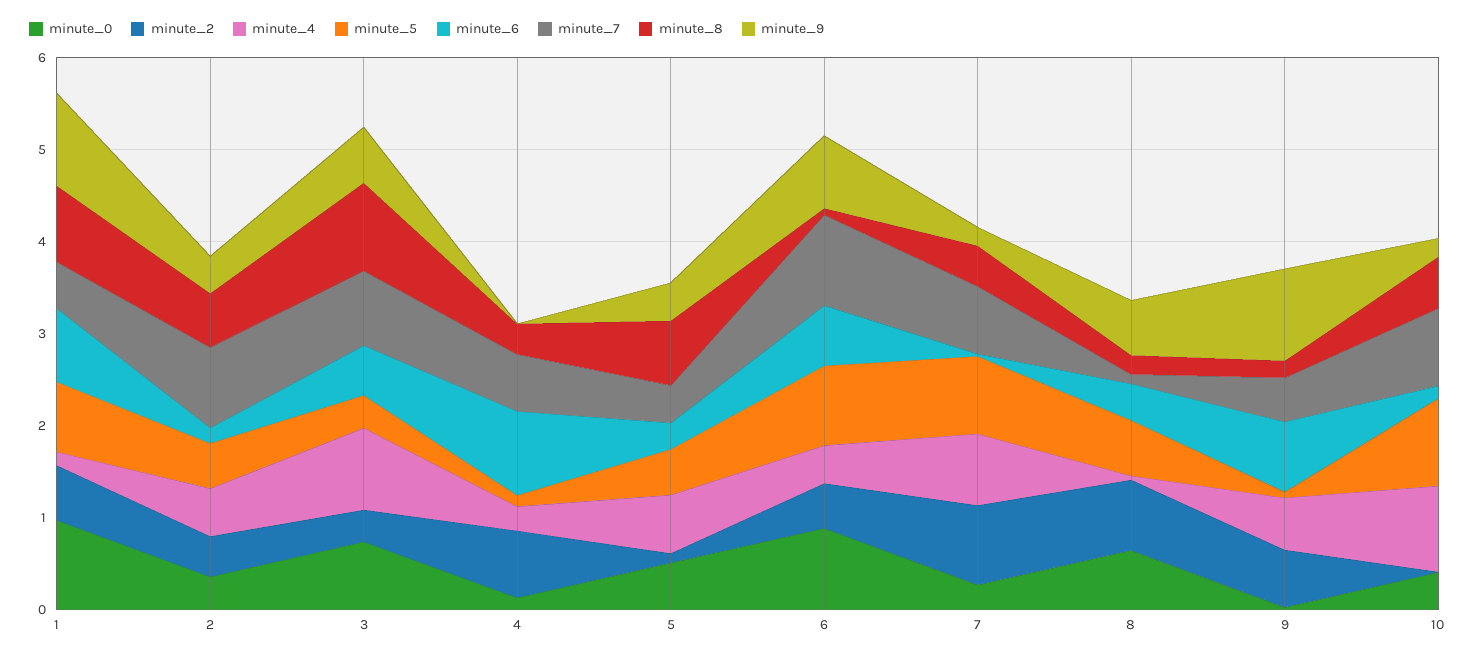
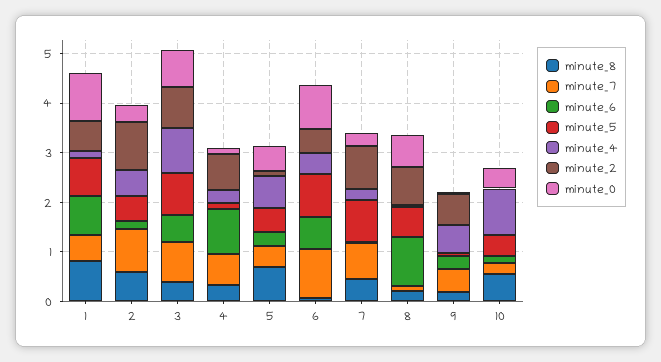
minute_9, 1: 1 -> none
minute_2, 2: 0.4 -> 1
minute_9, 2: 0.4 -> none
minute_2, 3: 0.4 -> 0.8
minute_5, 3: 0.4 -> 0.8
minute_8, 3: 1 -> 0.4
minute_9, 3: 0.6 -> none
minute_9, 4: 0 -> none
minute_9, 5: 0.4 -> none
minute_9, 6: 0.8 -> none
minute_4, 7: 0.8 -> 0.2
minute_9, 7: 0.2 -> none
minute_6, 8: 0.4 -> 1
minute_9, 8: 0.6 -> none
minute_6, 9: 0.8 -> 0.2
minute_9, 9: 1 -> none
minute_5, 10: 1 -> 0.4
minute_7, 10: 0.8 -> 0.2
minute_9, 10: 0.2 -> none

